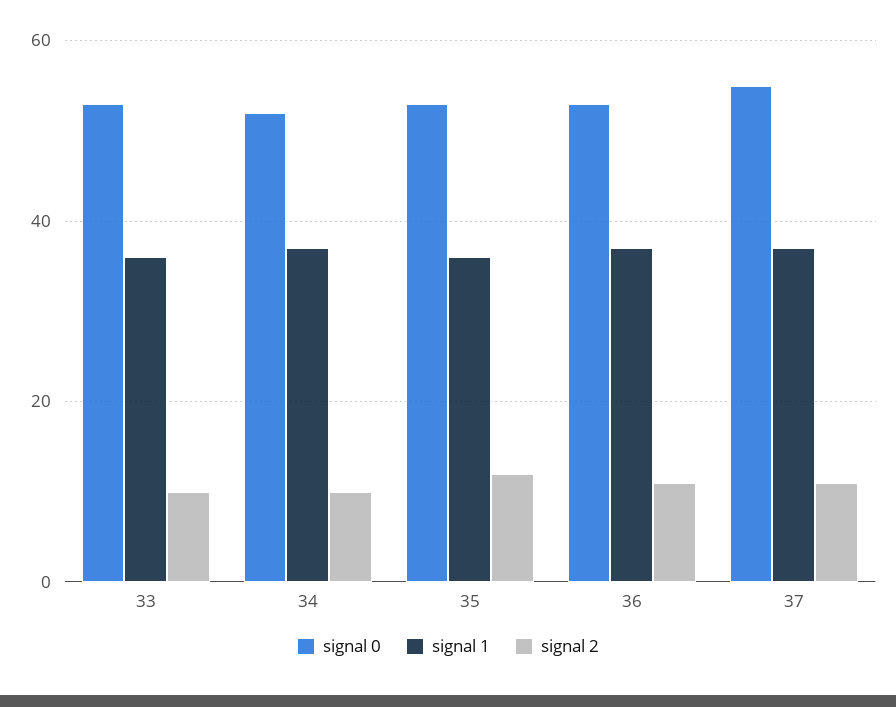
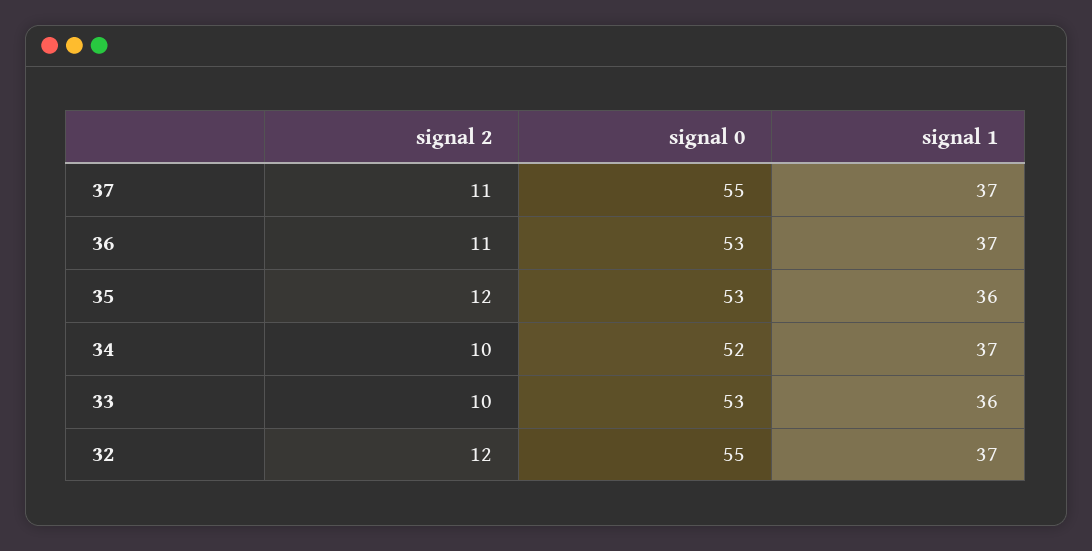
signal 2, 32: none -> 12
signal 0, 32: none -> 55
signal 1, 32: none -> 37

